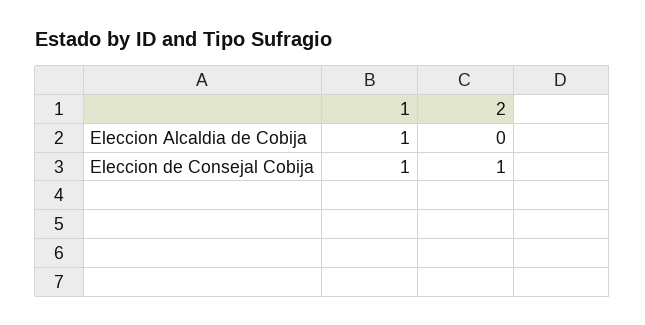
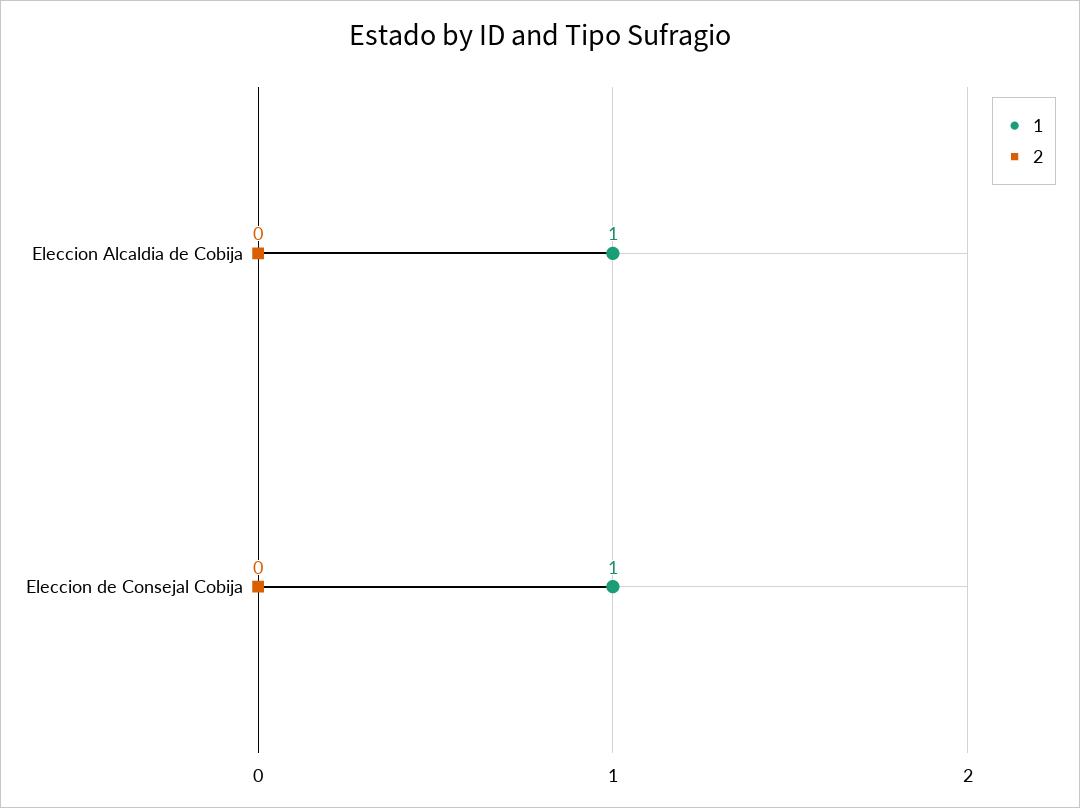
2, Eleccion de Consejal Cobija: 1 -> 0

